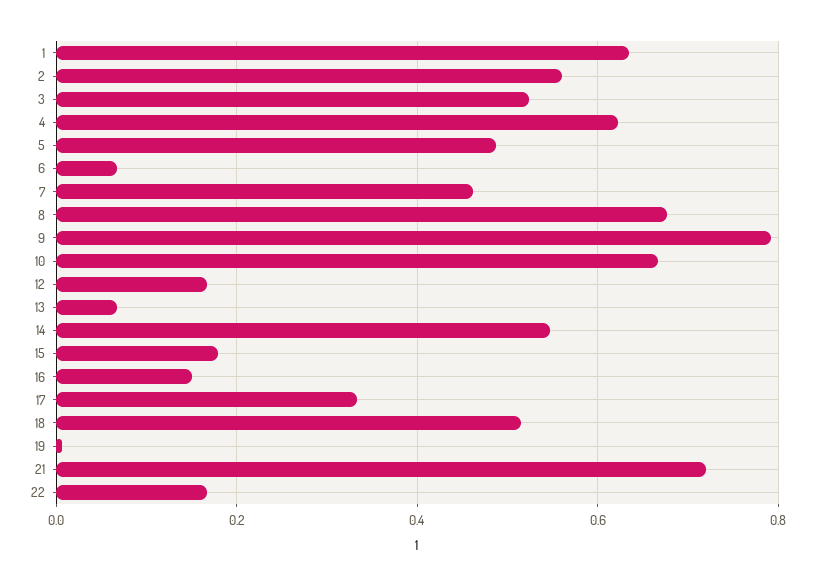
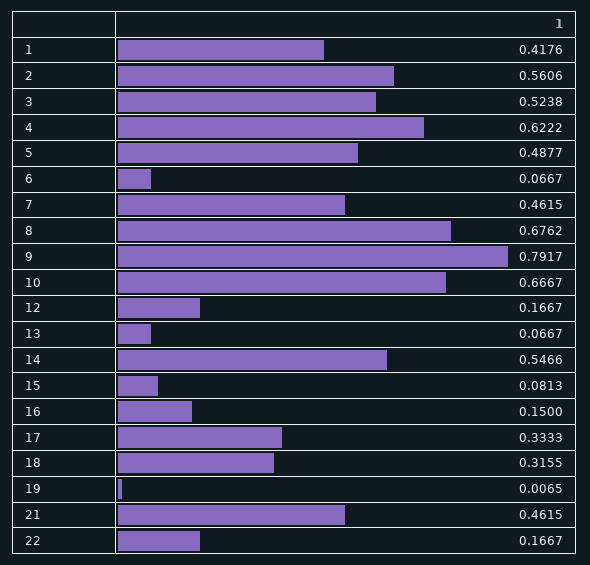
1: 0.64 -> 0.4176
15: 0.18 -> 0.0813
18: 0.52 -> 0.3155
21: 0.72 -> 0.4615

